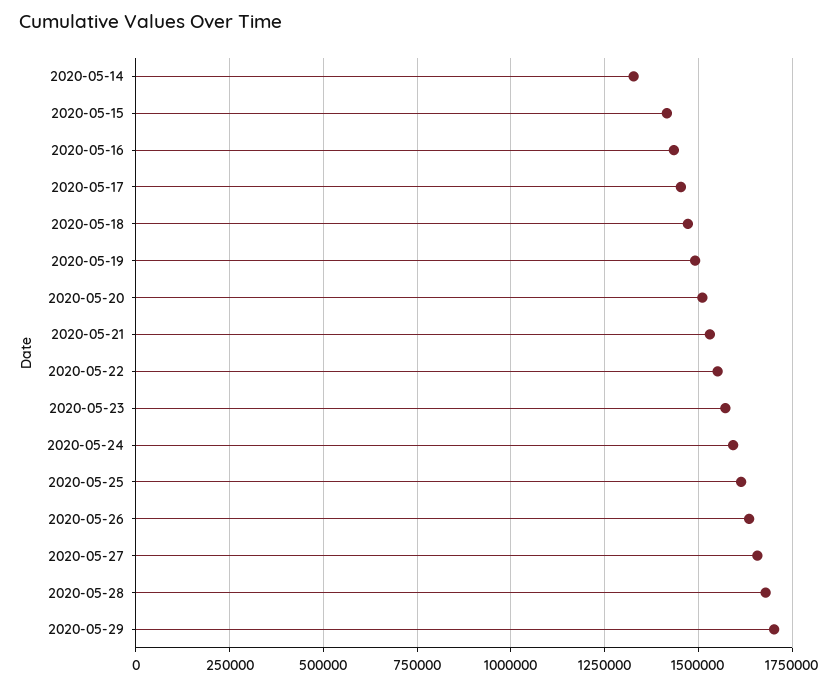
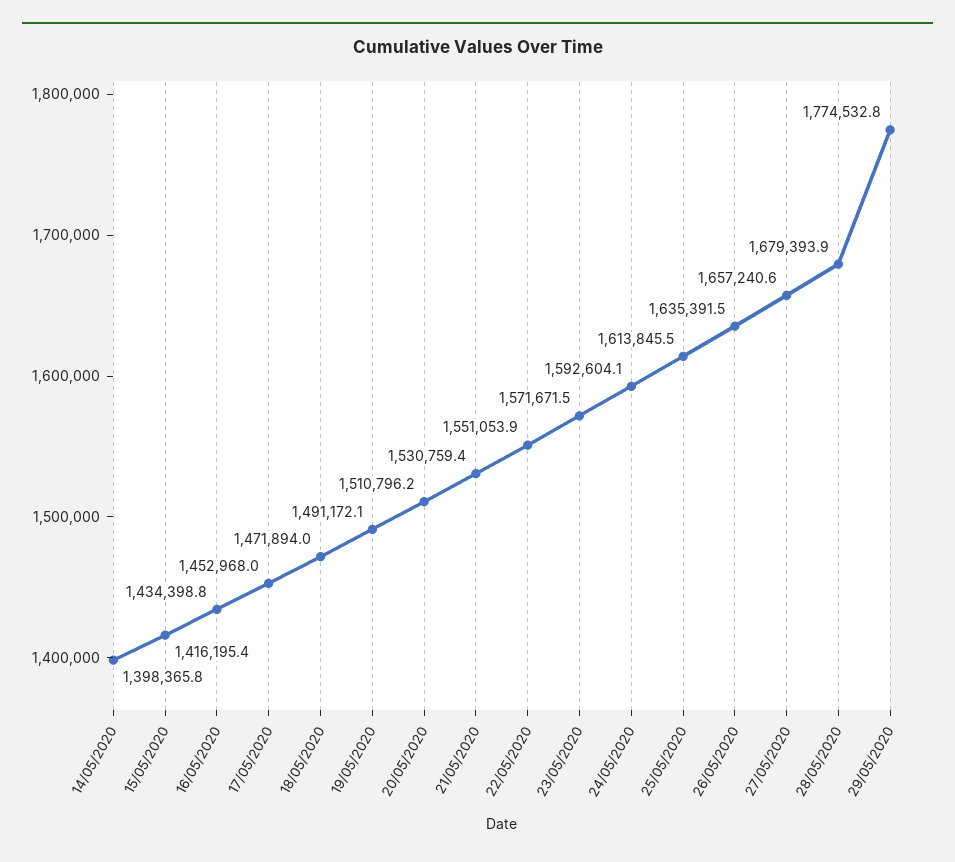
2020-05-14: 1325000 -> 1398365.8
2020-05-29: 1700000 -> 1774532.8

